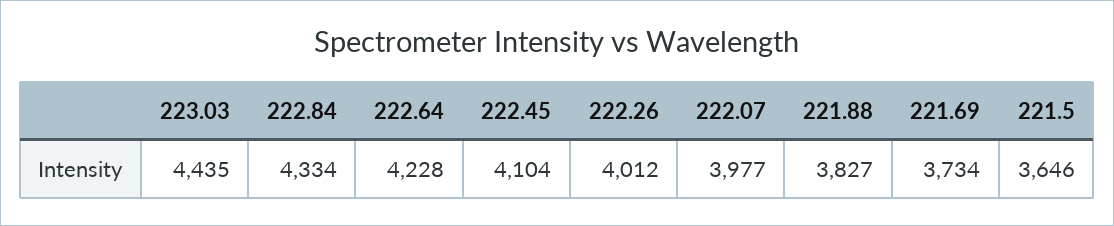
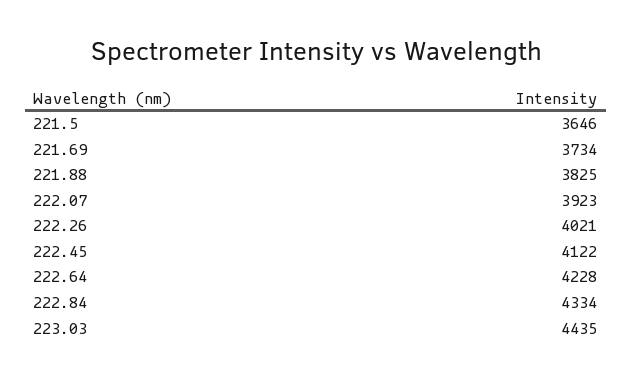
222.45: 4104 -> 4122
222.26: 4012 -> 4021
222.07: 3977 -> 3923
221.88: 3827 -> 3825

